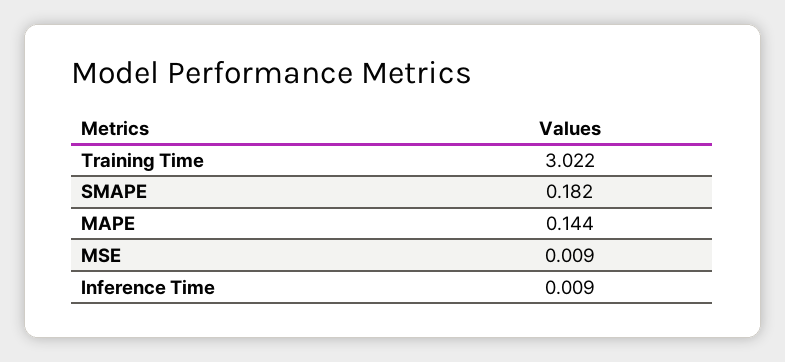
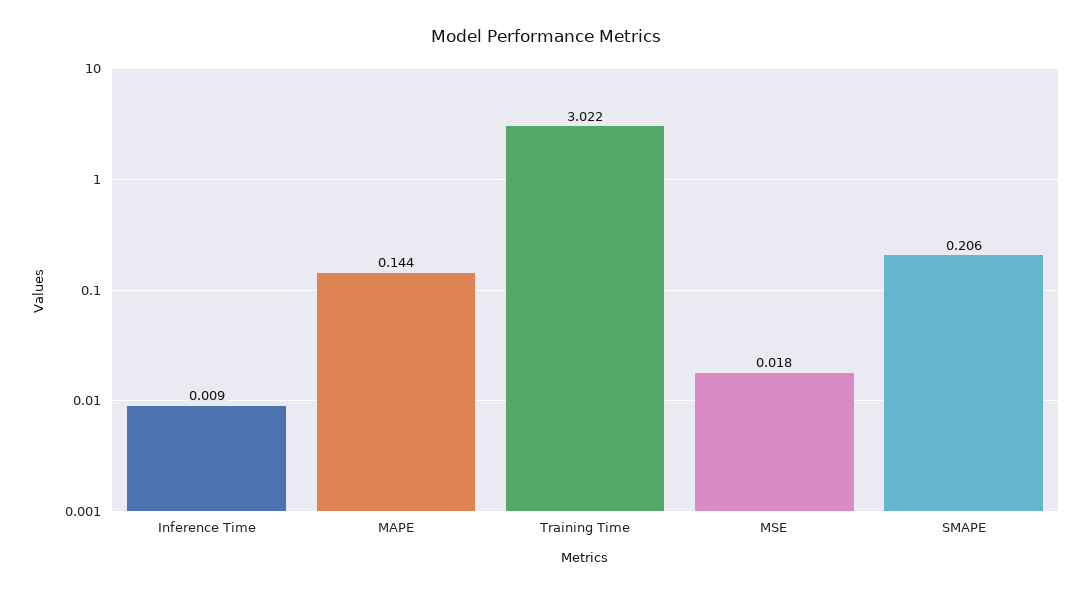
SMAPE: 0.182 -> 0.206
MSE: 0.009 -> 0.018

